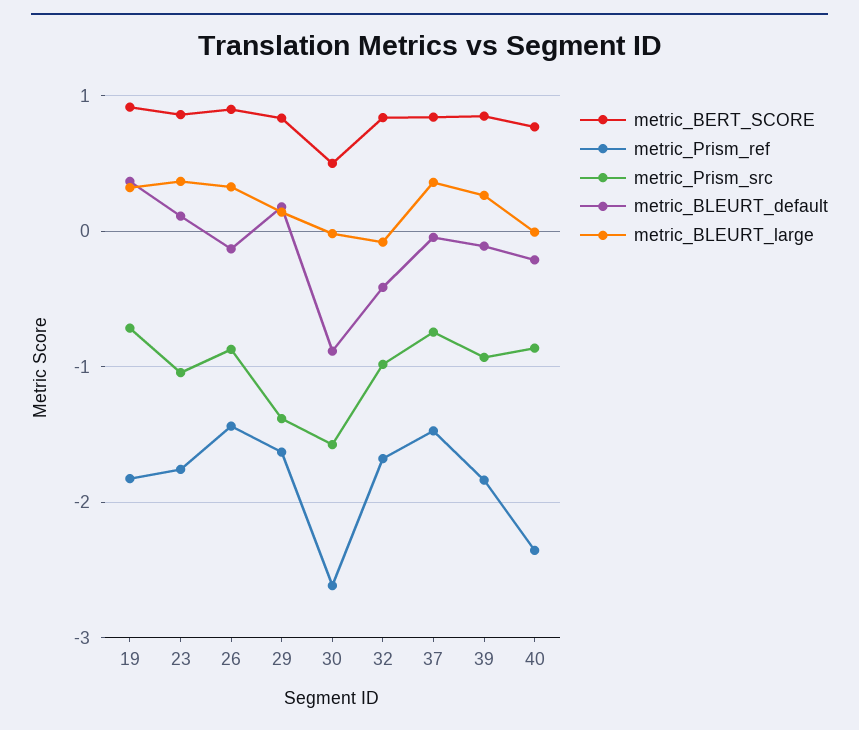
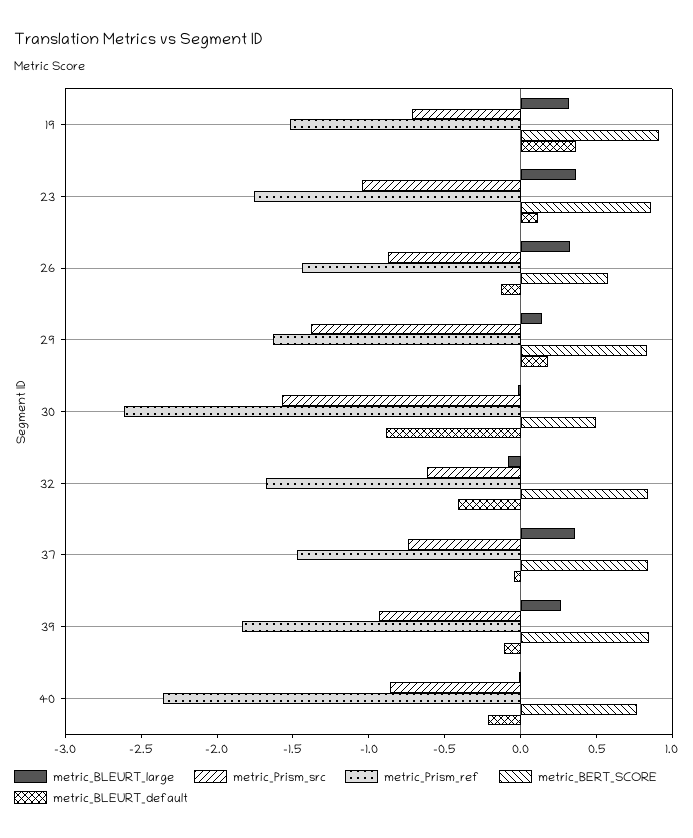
metric_Prism_ref, 19: -1.8 -> -1.5
metric_BERT_SCORE, 26: 0.9 -> 0.6
metric_Prism_src, 32: -1 -> -0.6

